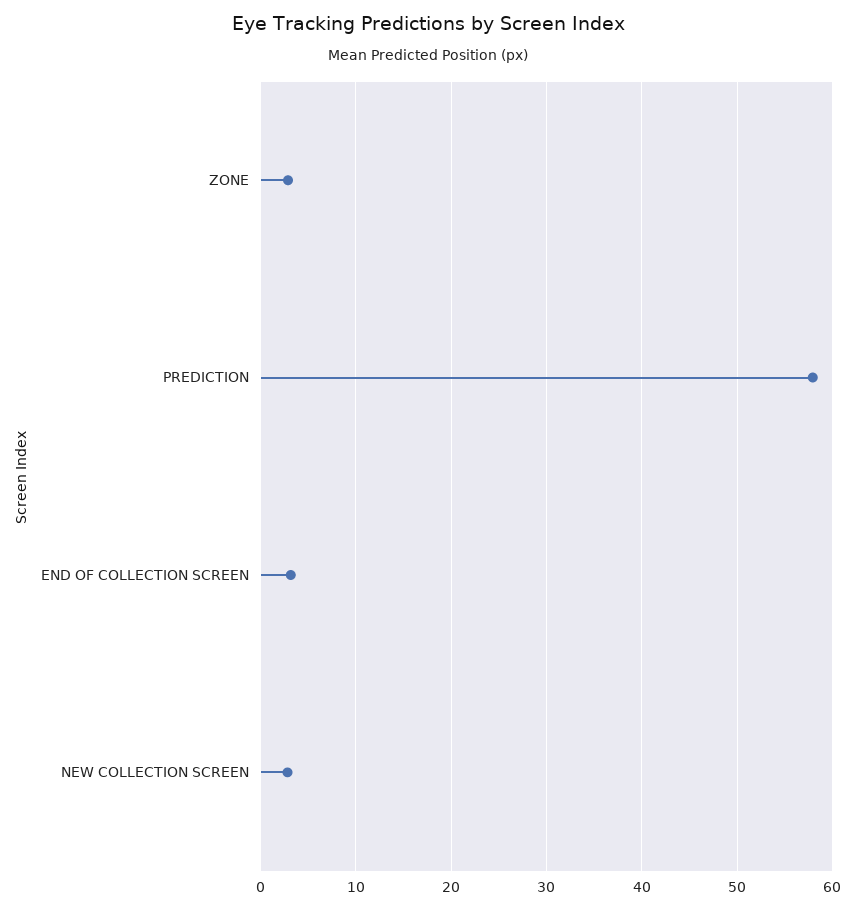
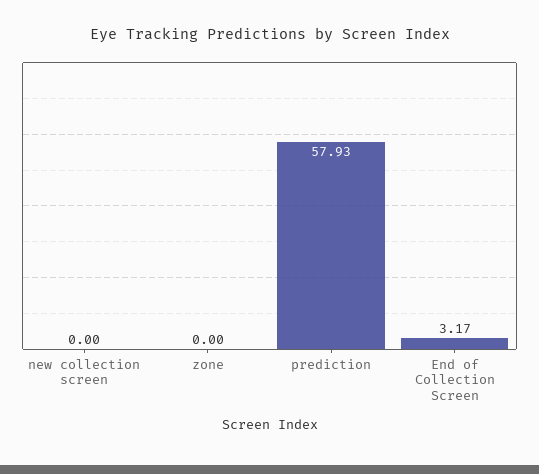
ZONE: 3 -> 0
NEW COLLECTION SCREEN: 3 -> 0

